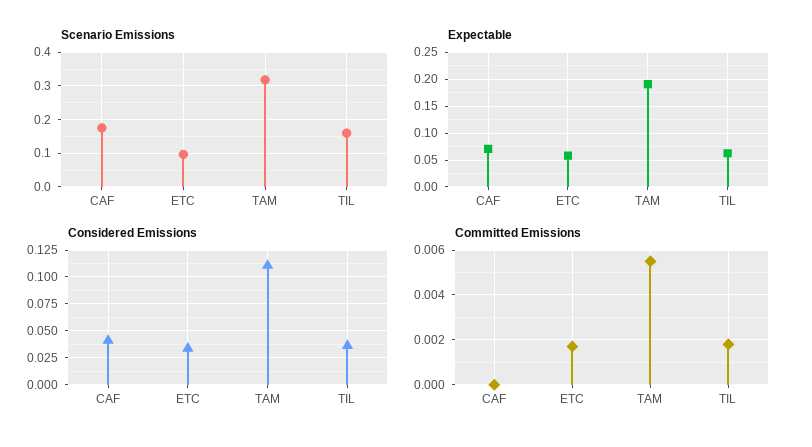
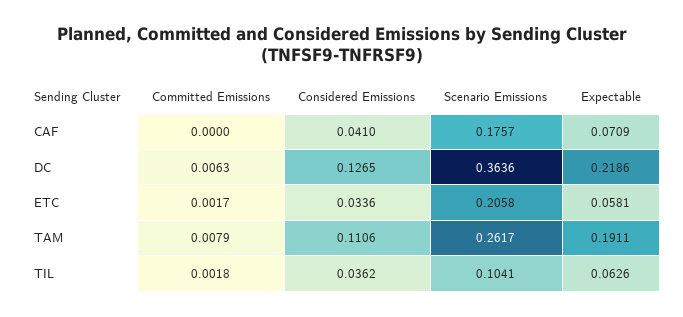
Scenario Emissions, ETC: 0.1 -> 0.2058
Scenario Emissions, TAM: 0.32 -> 0.2617
Scenario Emissions, TIL: 0.16 -> 0.1041
Committed Emissions, TAM: 0.0055 -> 0.0079
Committed Emissions, DC: none -> 0.0063
Considered Emissions, DC: none -> 0.1265
Scenario Emissions, DC: none -> 0.3636
Expectable, DC: none -> 0.2186

